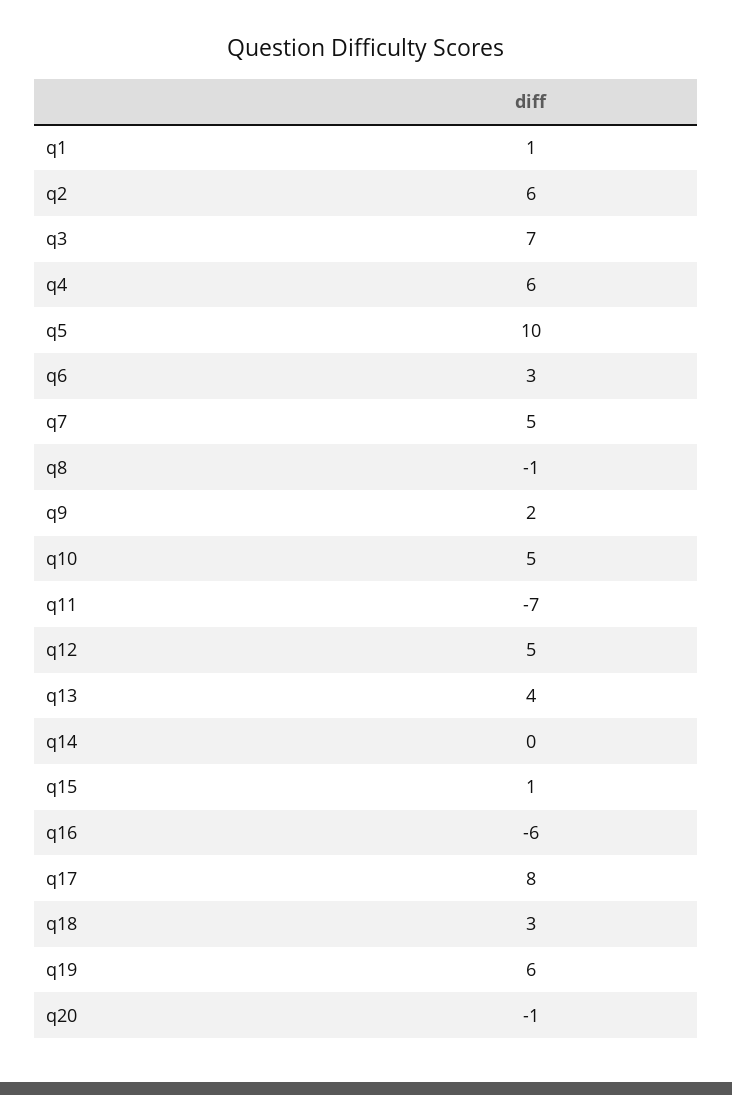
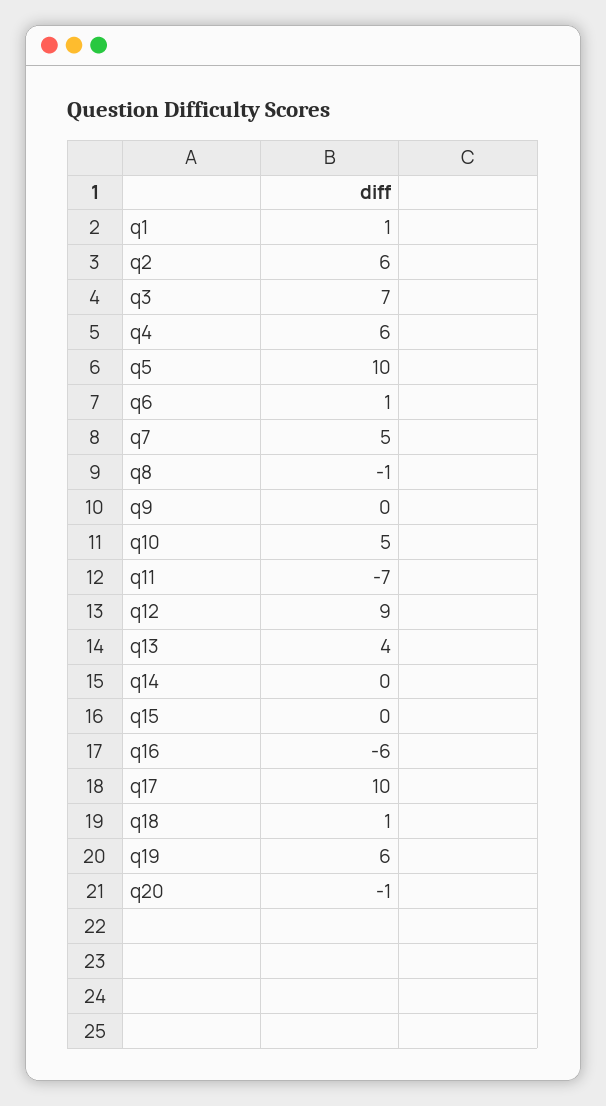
q6: 3 -> 1
q9: 2 -> 0
q12: 5 -> 9
q15: 1 -> 0
q17: 8 -> 10
q18: 3 -> 1

